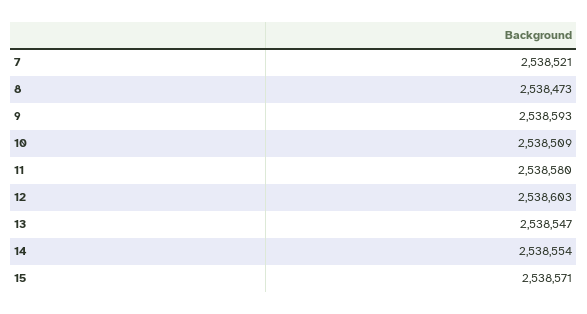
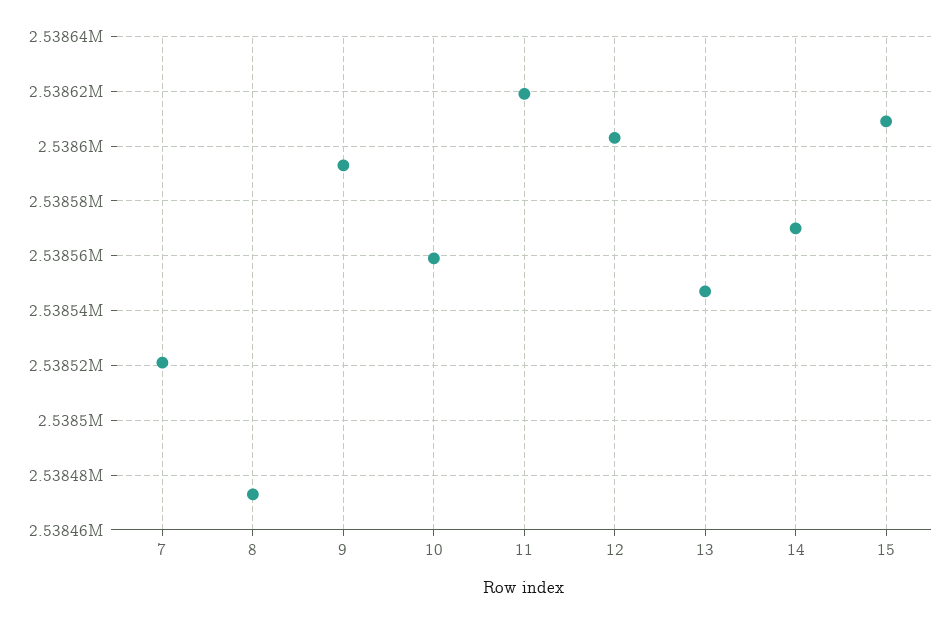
10: 2538509 -> 2538560
11: 2538580 -> 2538620
14: 2538554 -> 2538570
15: 2538571 -> 2538610

